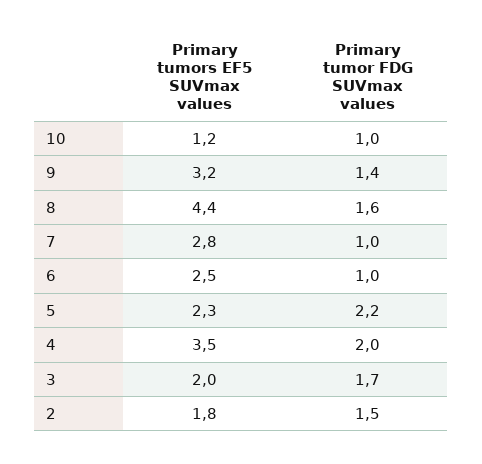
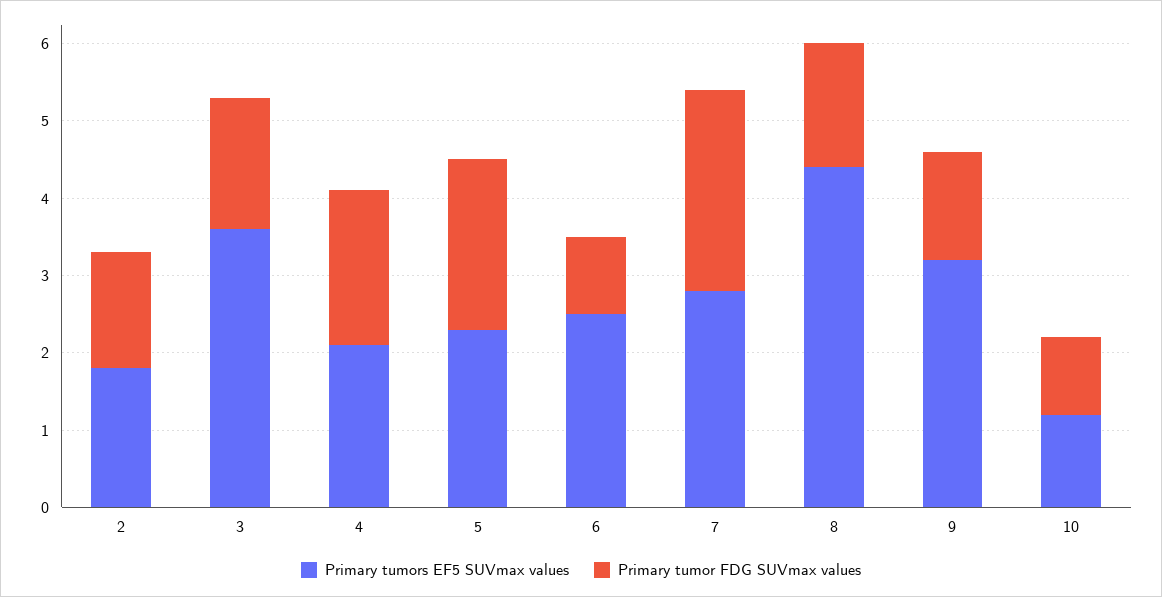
Primary tumor FDG SUVmax values, 7: 1 -> 2.5
Primary tumors EF5 SUVmax values, 4: 3.5 -> 2
Primary tumors EF5 SUVmax values, 3: 2 -> 3.5

